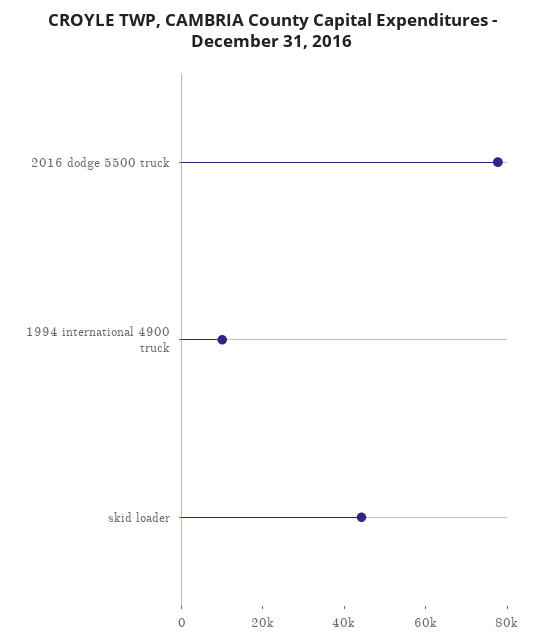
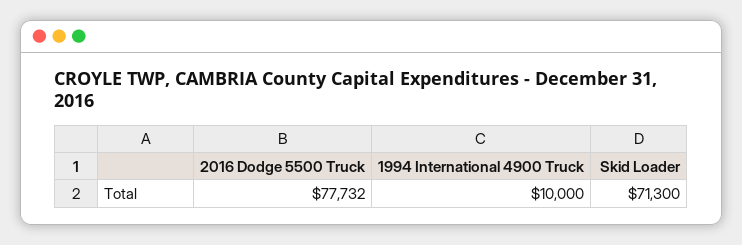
skid loader: 45000 -> 71300

